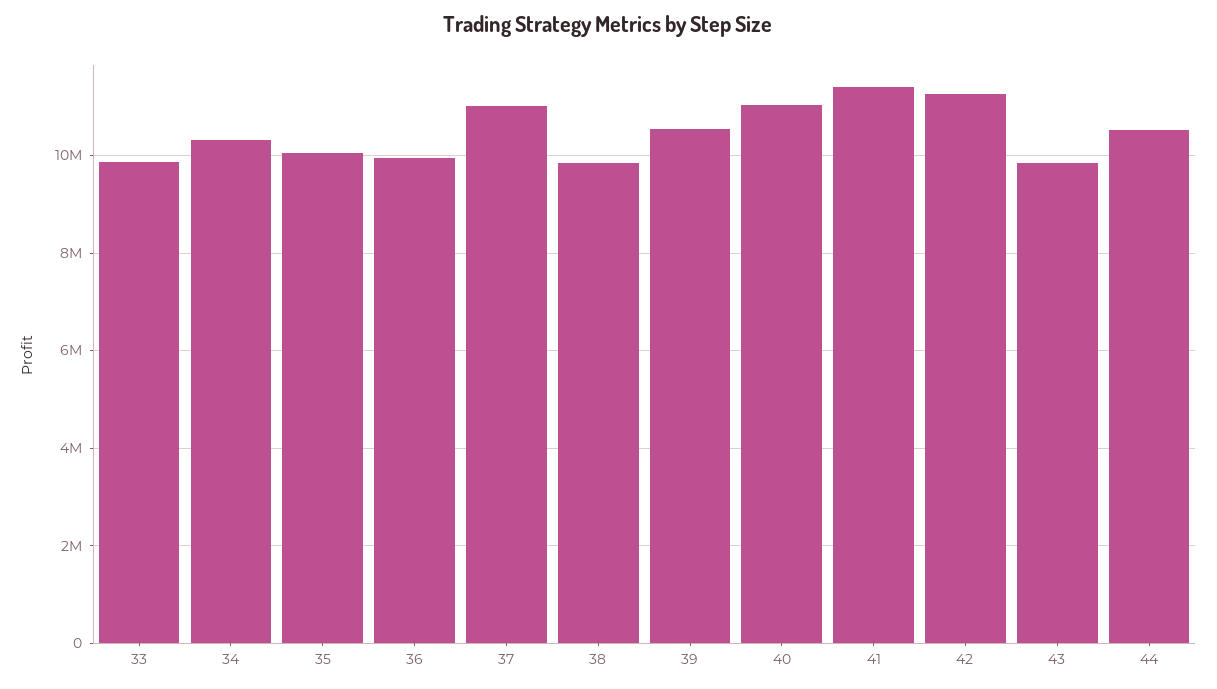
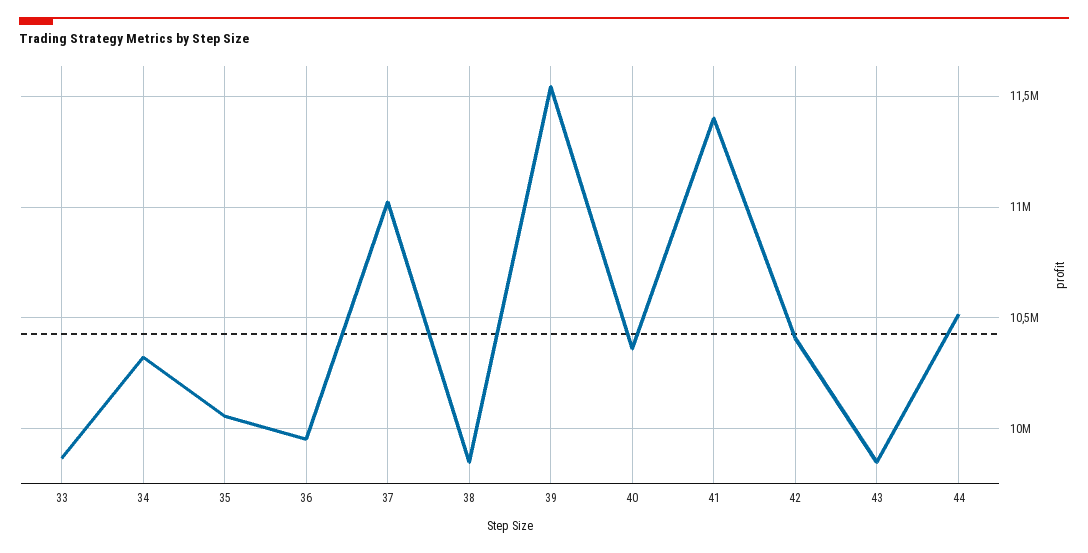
39: 10600000 -> 11550000
40: 11000000 -> 10350000
42: 11200000 -> 10400000

